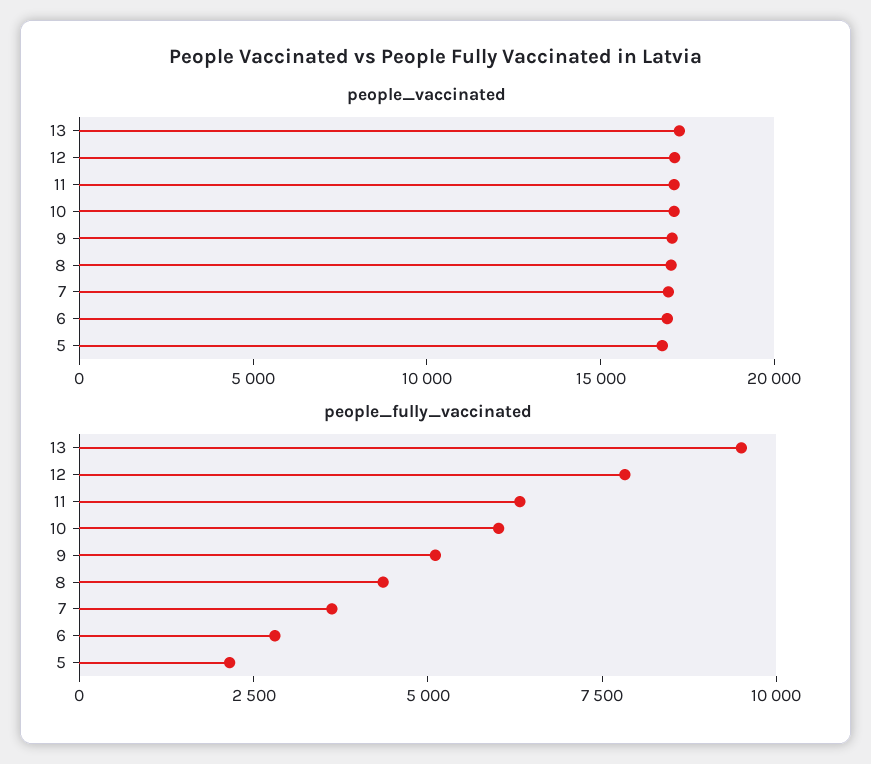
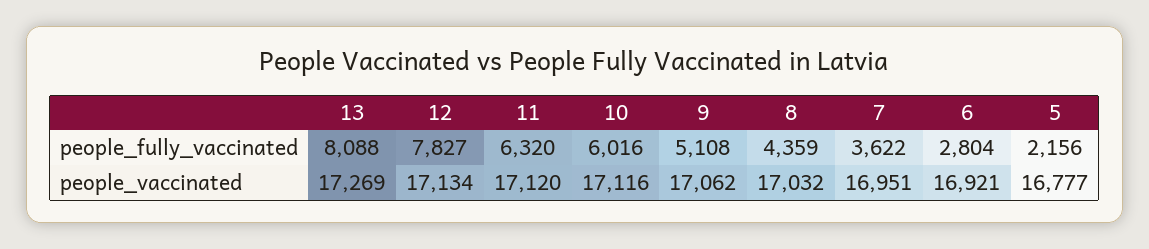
people_fully_vaccinated, 13: 9500 -> 8088

